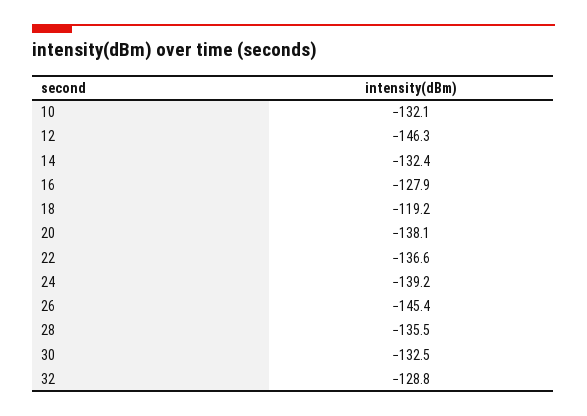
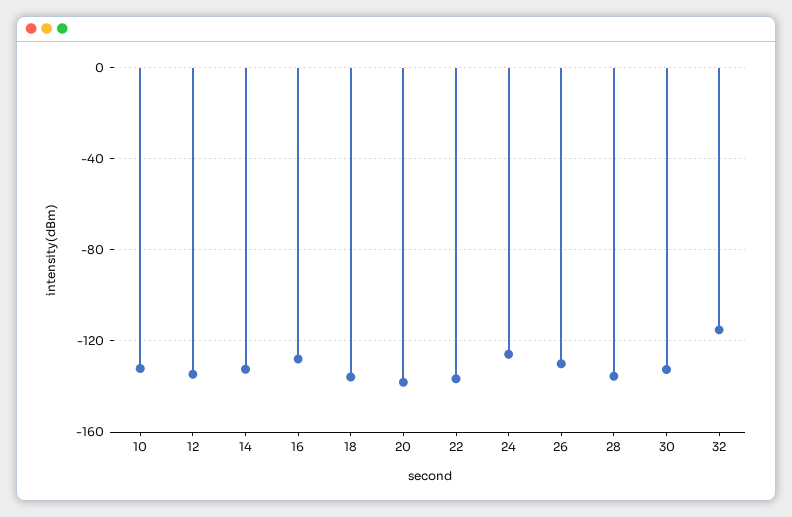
12: -146.3 -> -135
18: -119.2 -> -135
24: -139.2 -> -125
26: -145.4 -> -130
32: -128.8 -> -115

